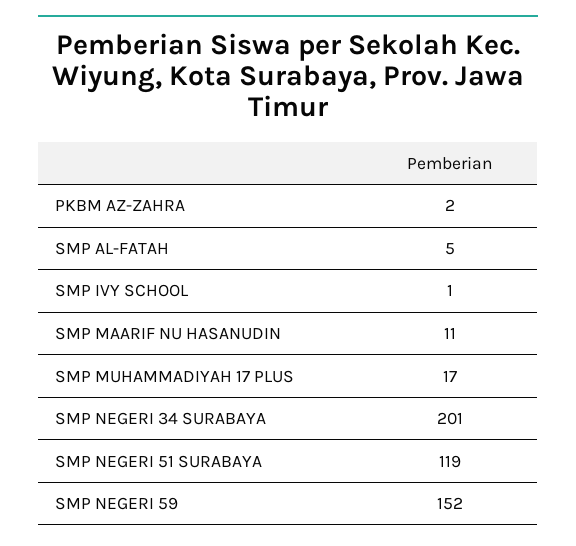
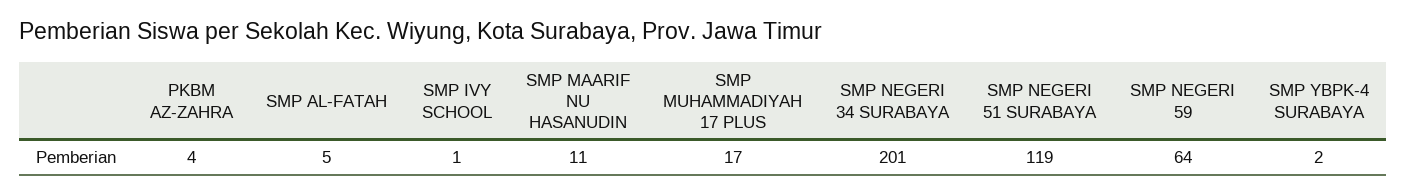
PKBM AZ-ZAHRA: 2 -> 4
SMP NEGERI 59: 152 -> 64
SMP YBPK-4 SURABAYA: none -> 2

